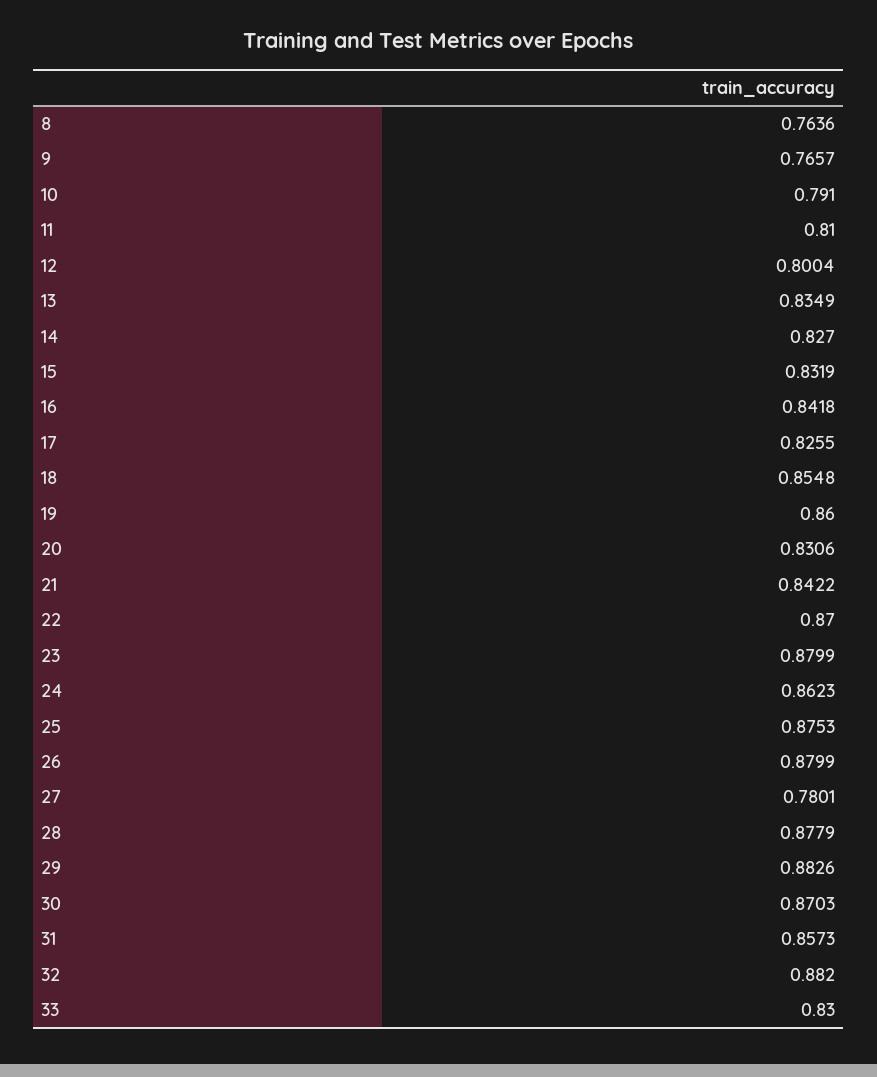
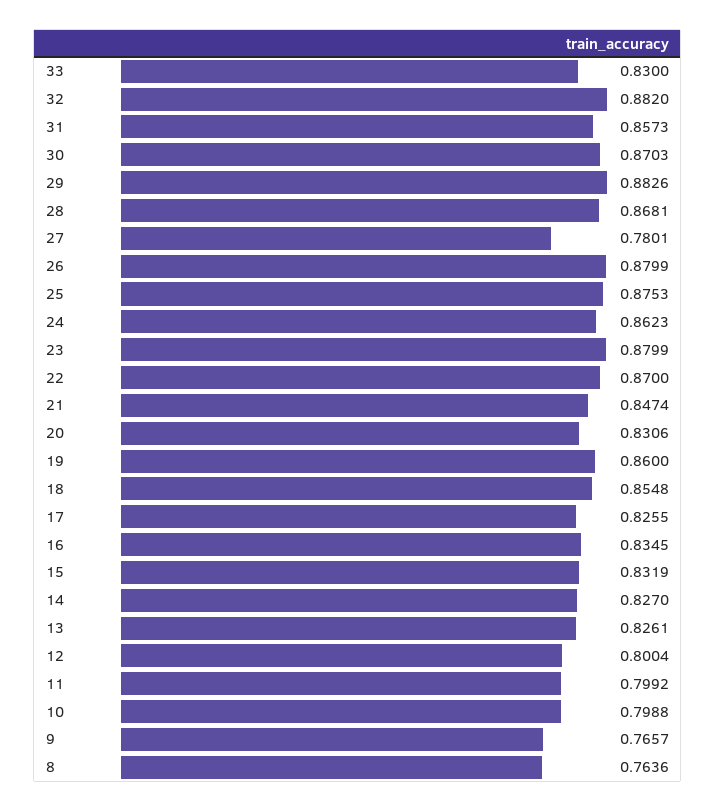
10: 0.791 -> 0.7988
11: 0.81 -> 0.7992
13: 0.8349 -> 0.8261
16: 0.8418 -> 0.8345
21: 0.8422 -> 0.8474
28: 0.8779 -> 0.8681

